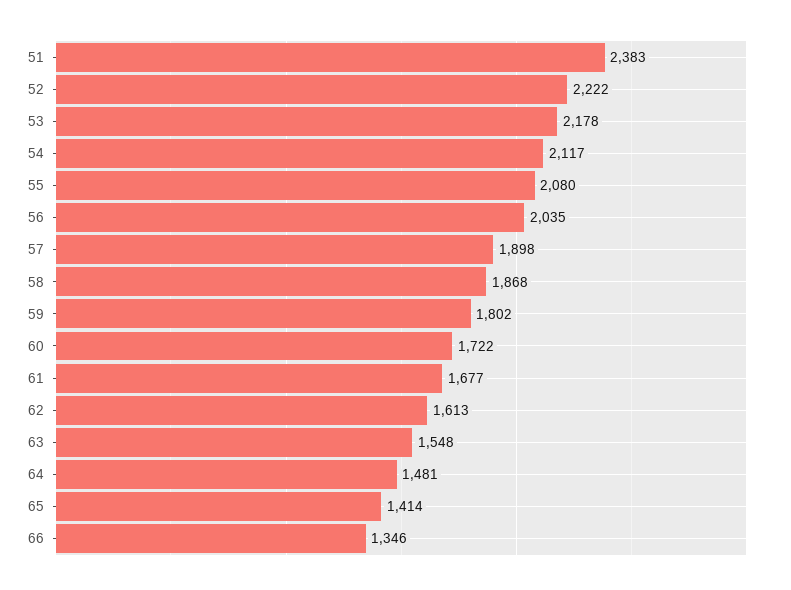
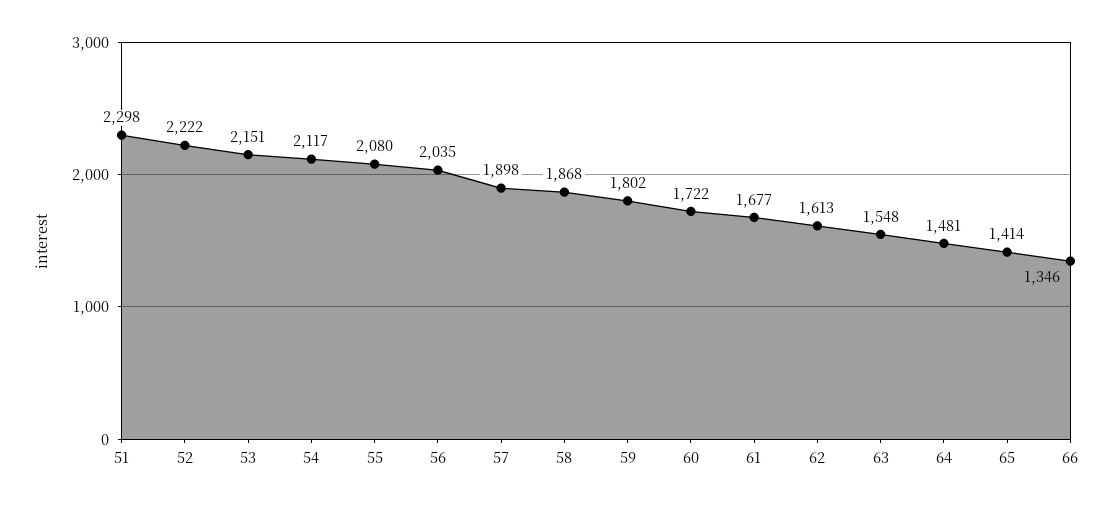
51: 2383 -> 2298
53: 2178 -> 2151

